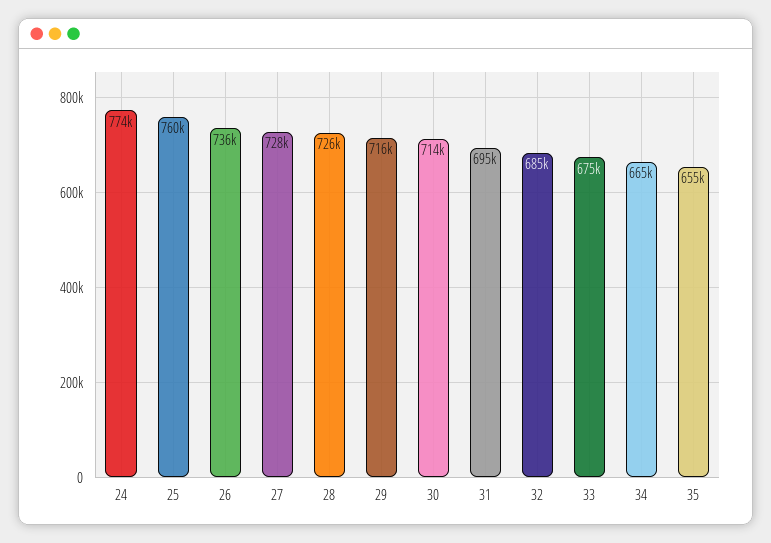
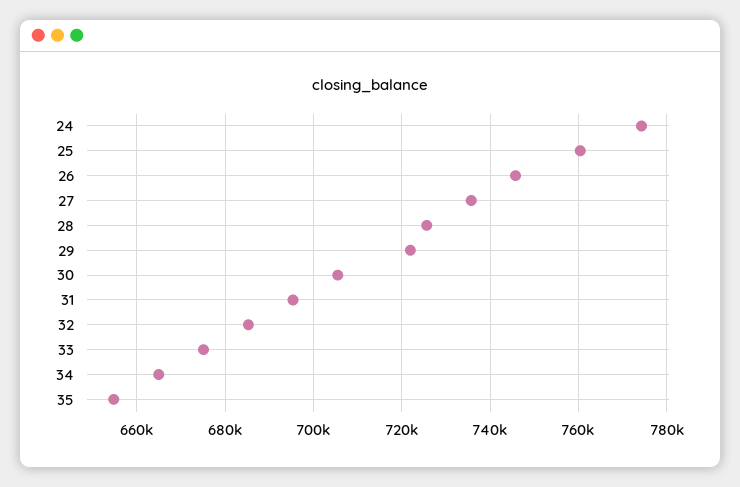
26: 736000 -> 746000
27: 728000 -> 736000
29: 716000 -> 722000
30: 714000 -> 706000

